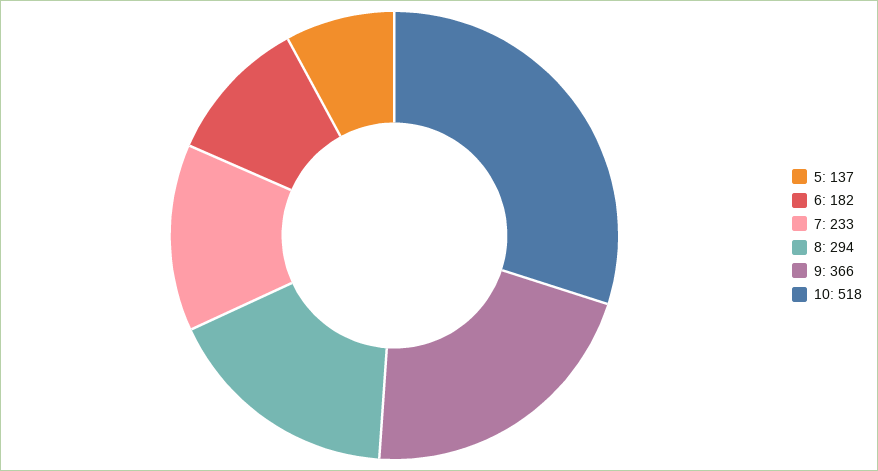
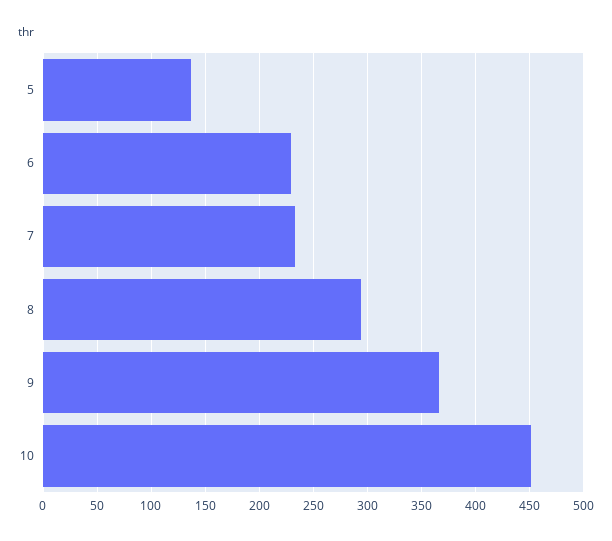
6: 182 -> 230
10: 518 -> 450

